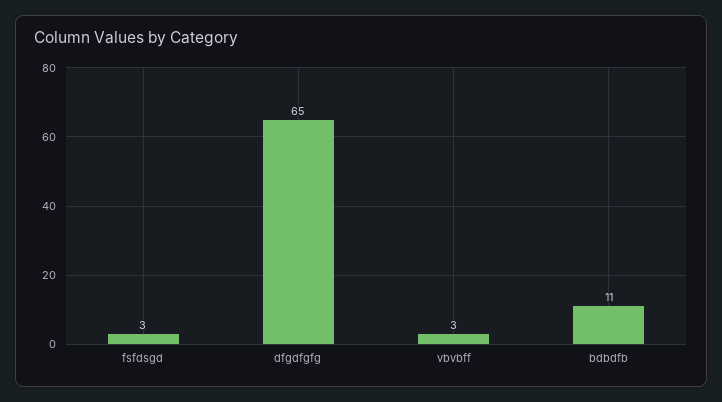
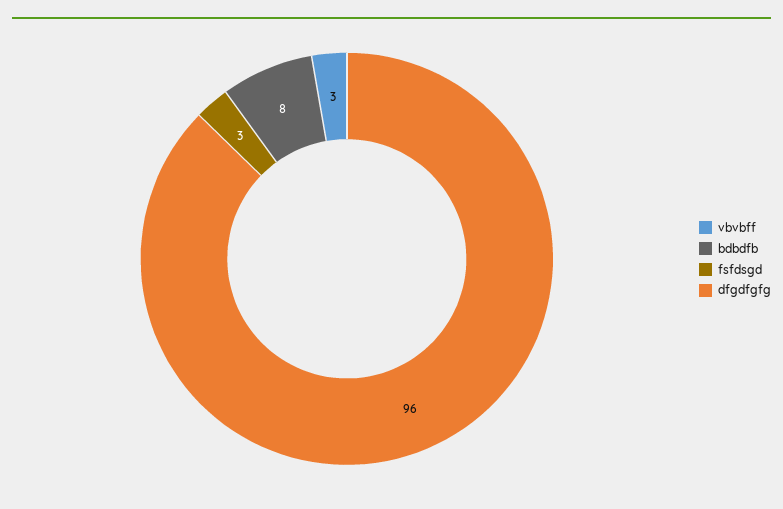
dfgdfgfg: 65 -> 96
bdbdfb: 11 -> 8

